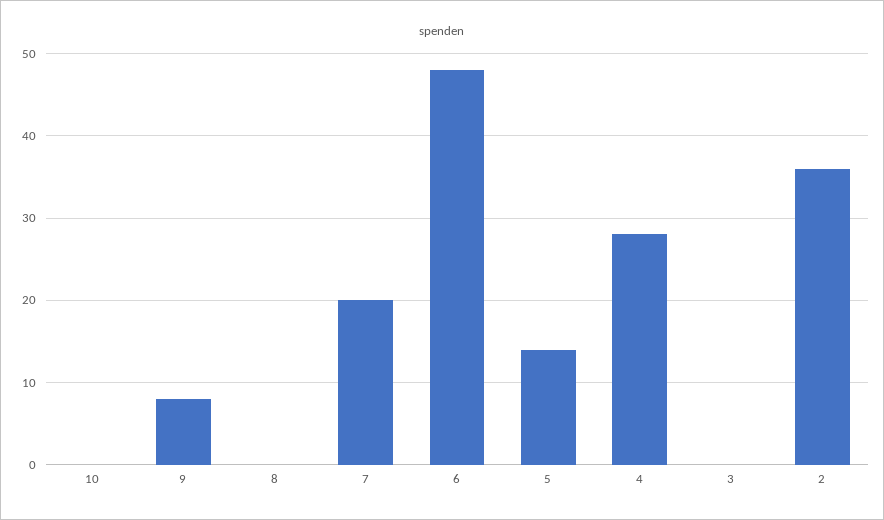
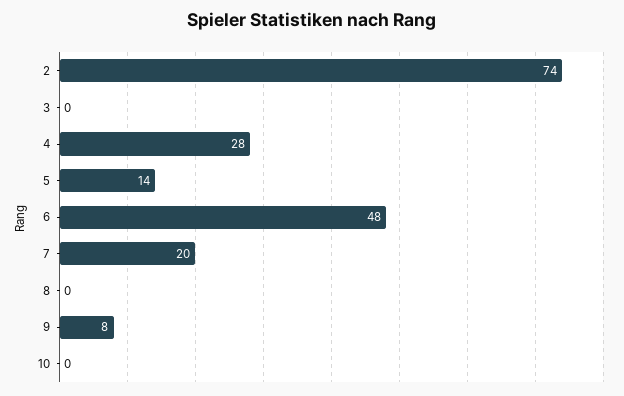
2: 36 -> 74

